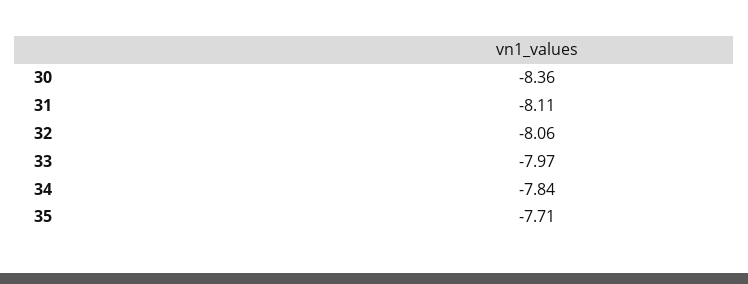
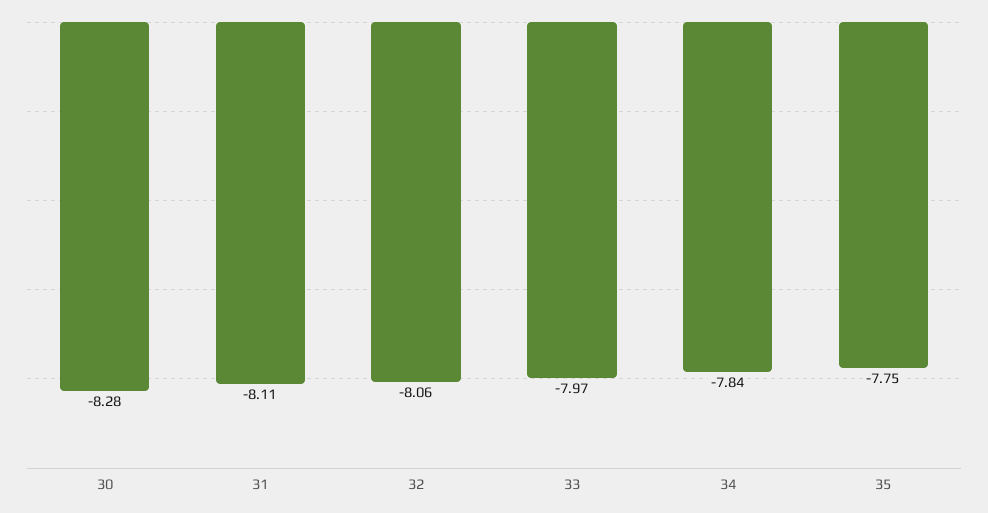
30: -8.36 -> -8.28
35: -7.71 -> -7.75

